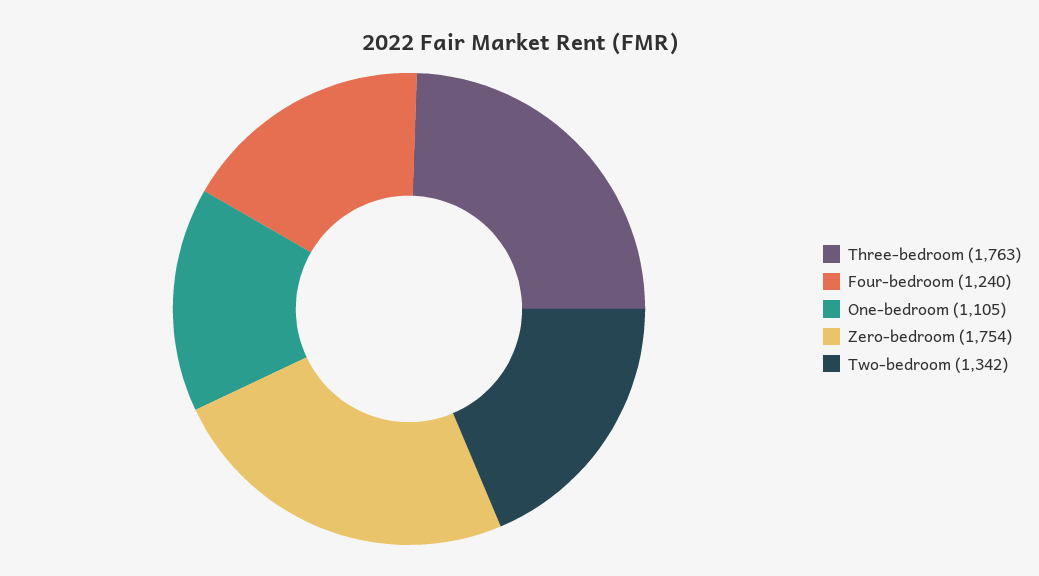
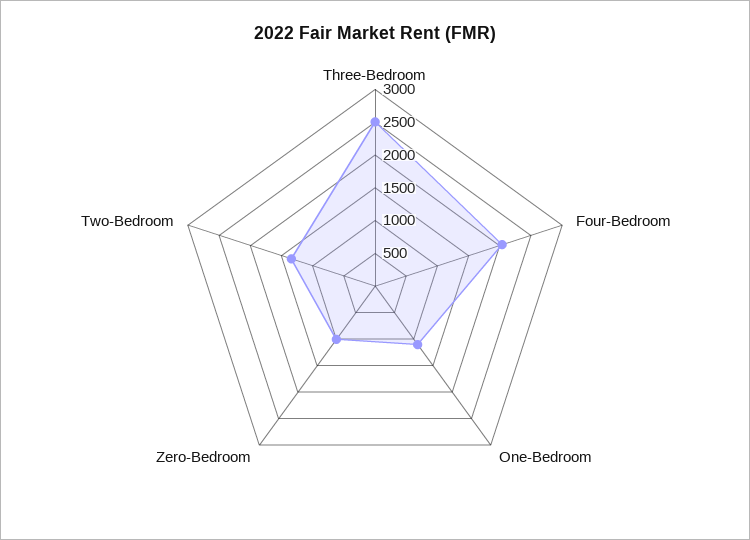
Three-bedroom: 1763 -> 2500
Four-bedroom: 1240 -> 2000
Zero-bedroom: 1754 -> 1000

